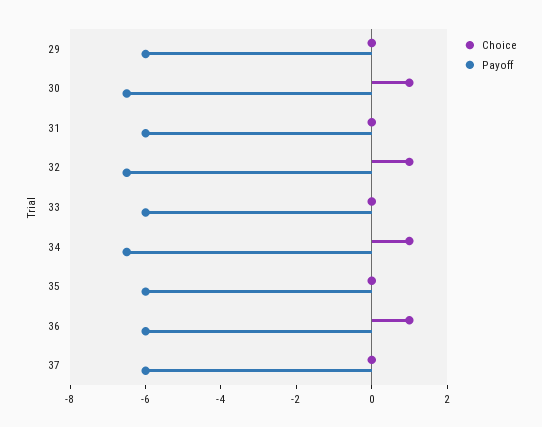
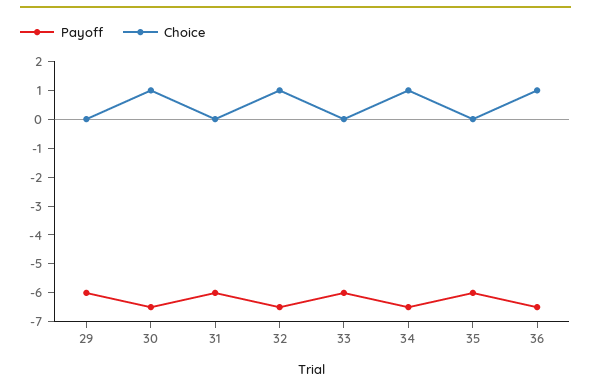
Payoff, 36: -6 -> -6.5
Choice, 37: 0 -> none
Payoff, 37: -6 -> none

